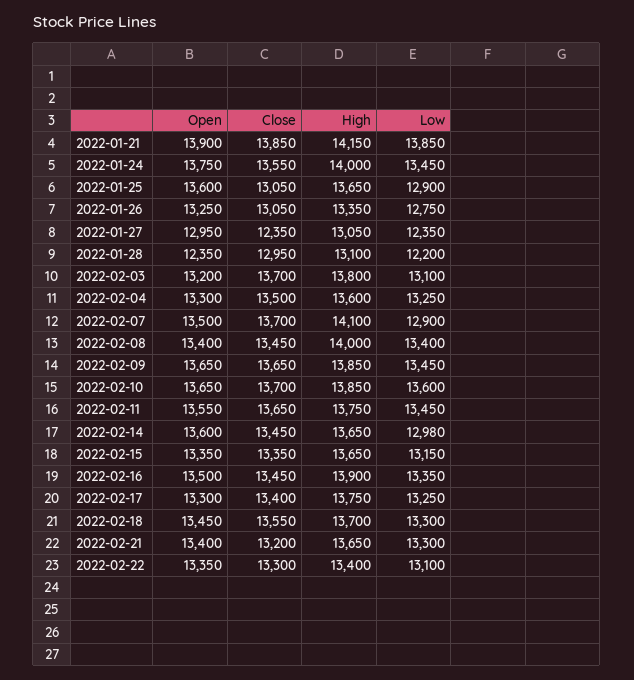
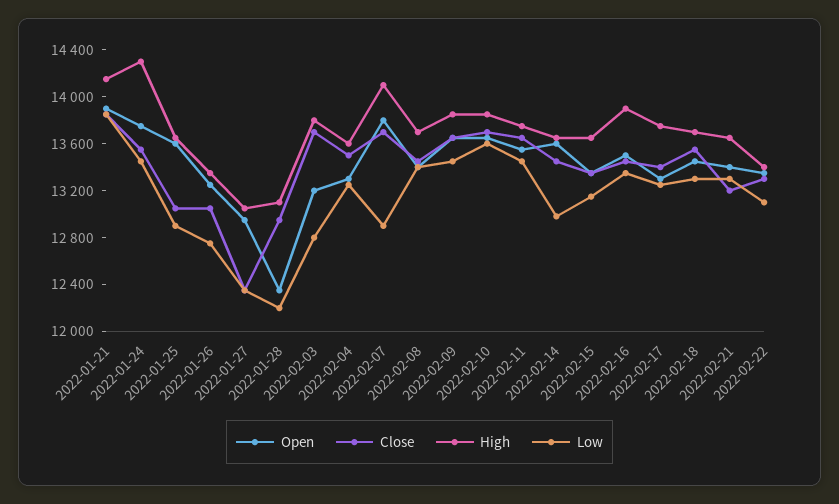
High, 2022-01-24: 14000 -> 14300
Low, 2022-02-03: 13100 -> 12800
Open, 2022-02-07: 13500 -> 13800
High, 2022-02-08: 14000 -> 13700

